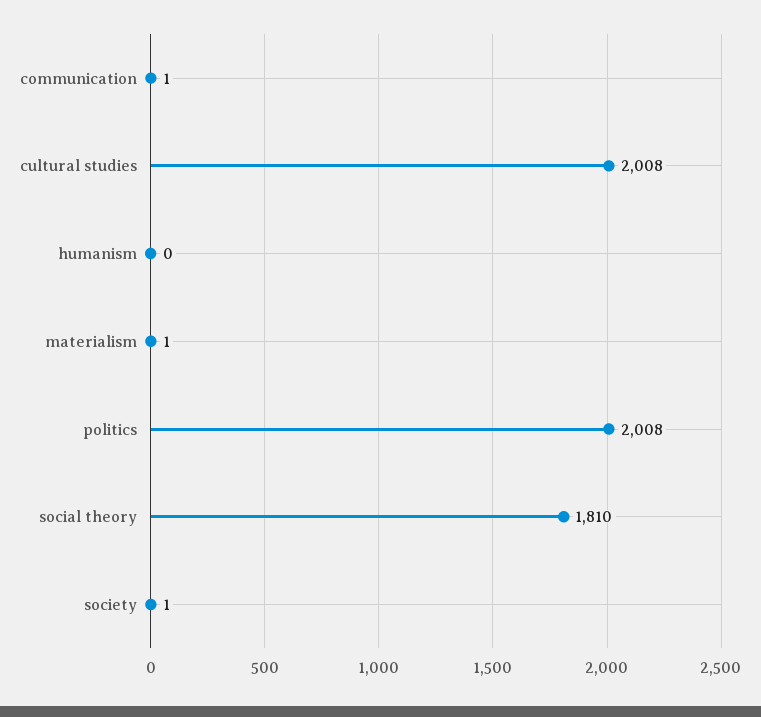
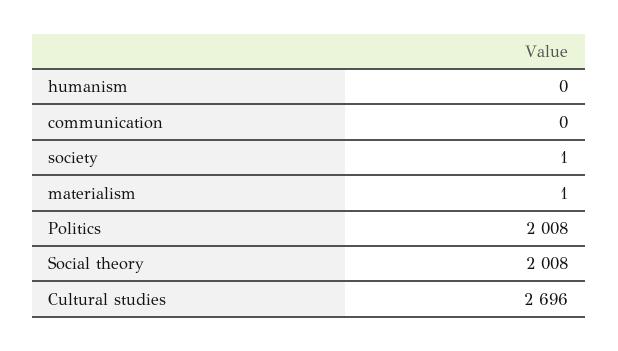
communication: 1 -> 0
cultural studies: 2008 -> 2696
social theory: 1810 -> 2008

